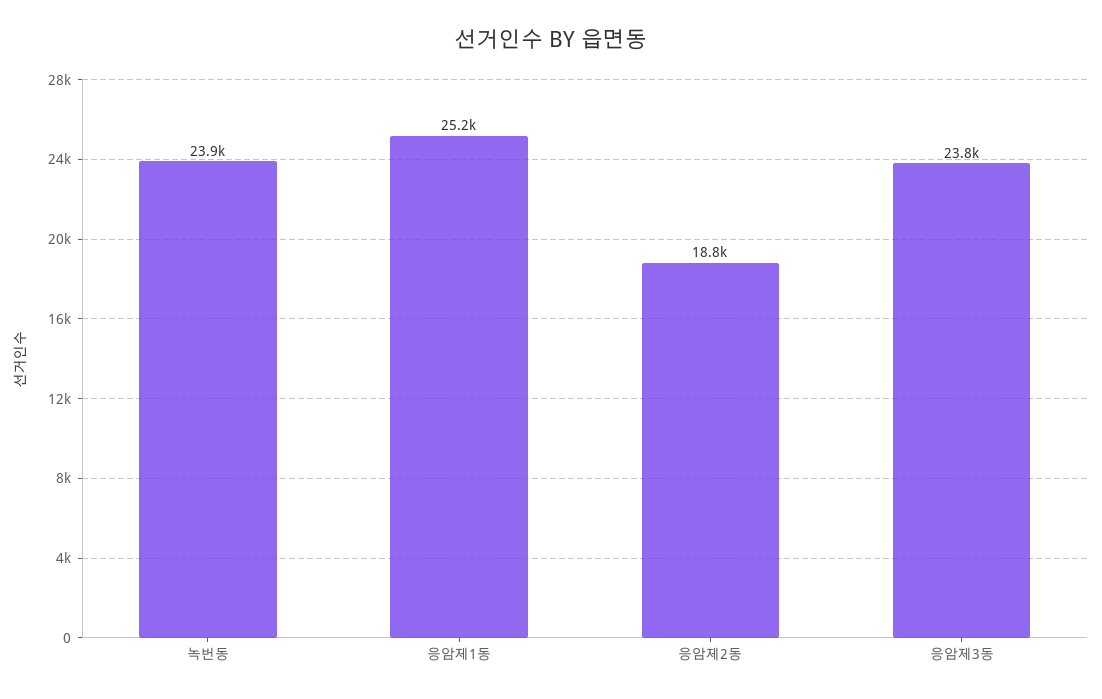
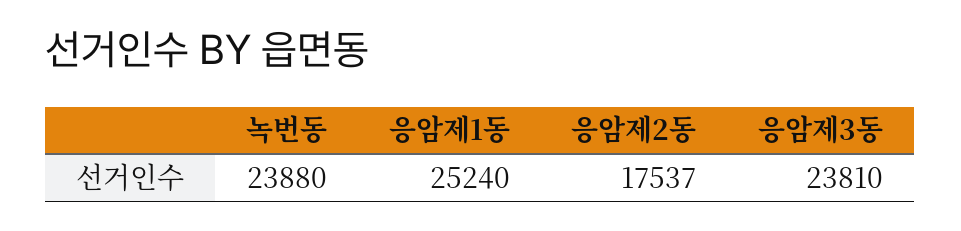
응암제2동: 18800 -> 17537

